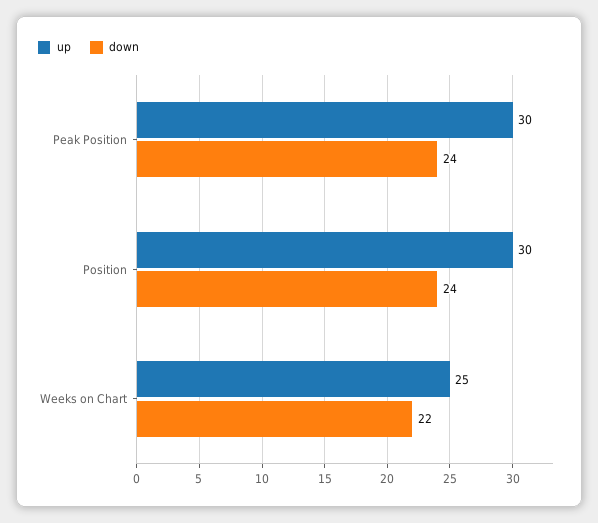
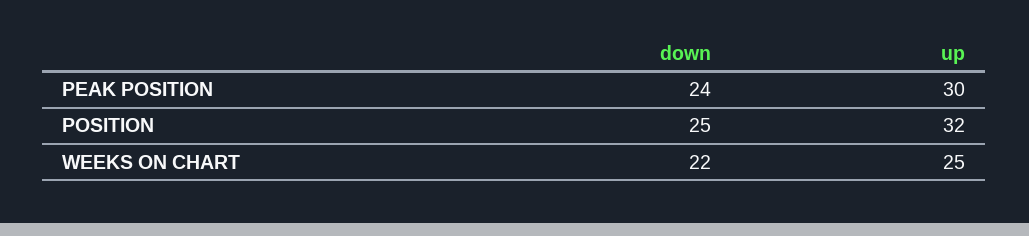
up, Position: 30 -> 32
down, Position: 24 -> 25

